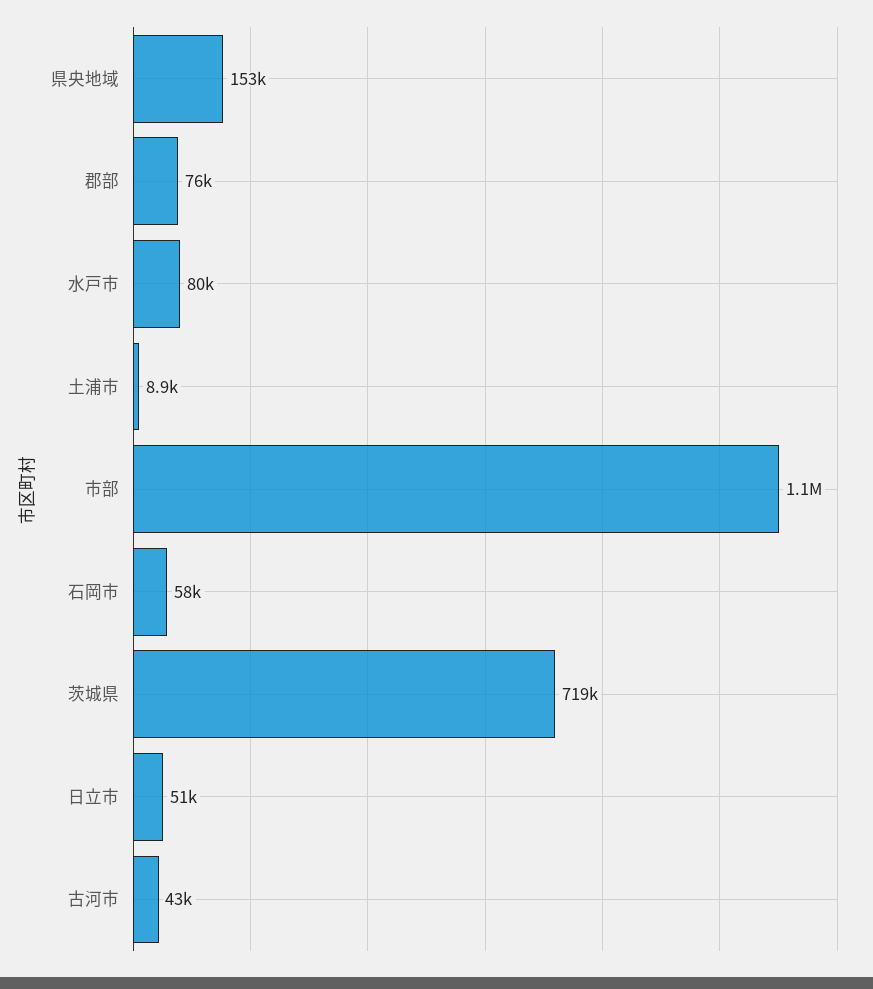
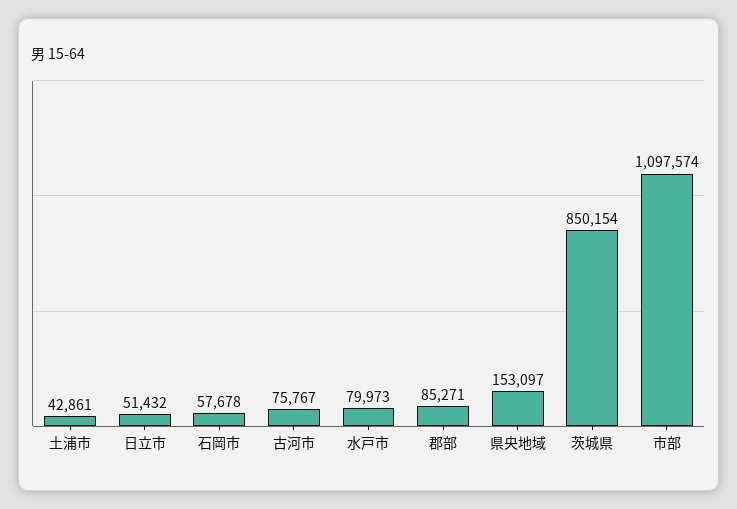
郡部: 76000 -> 85271
土浦市: 8900 -> 42861
茨城県: 719000 -> 850154
古河市: 43000 -> 75767

